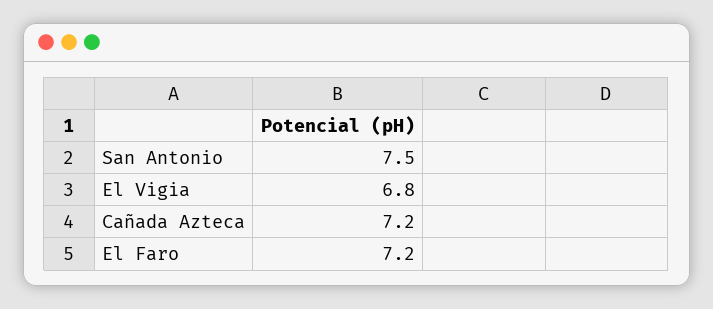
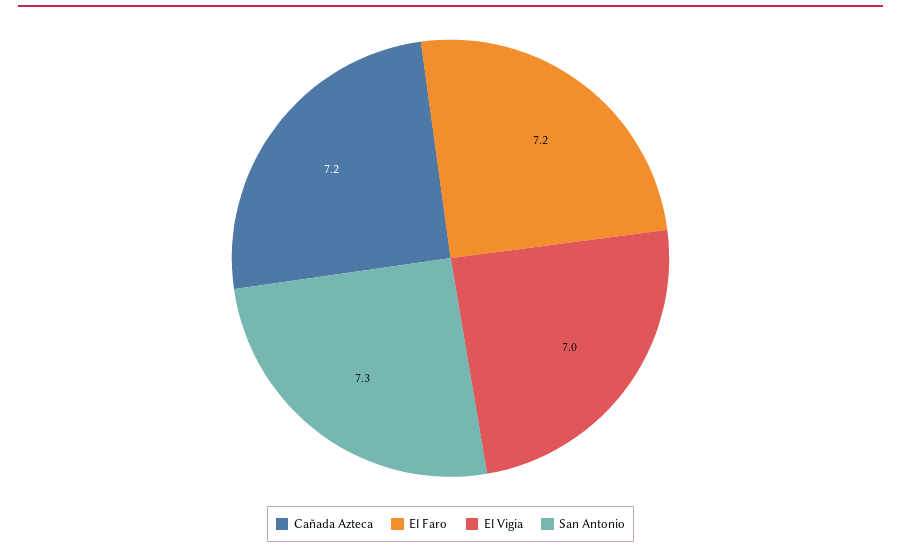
San Antonio: 7.5 -> 7.3
El Vigia: 6.8 -> 7

